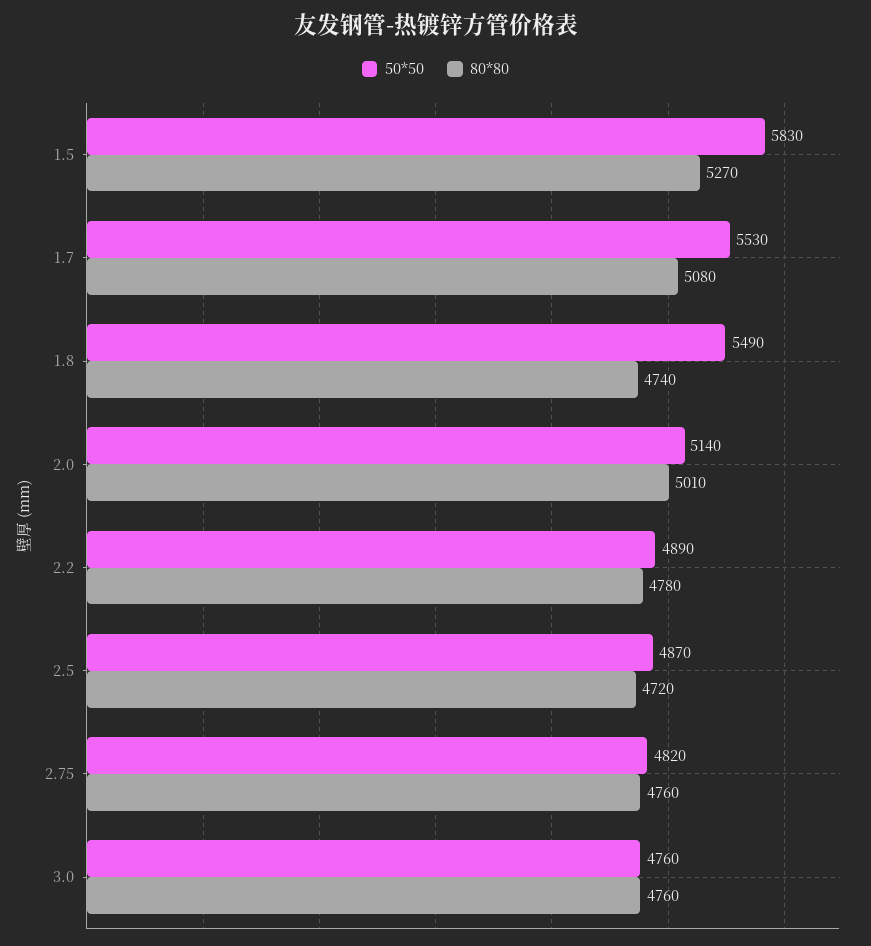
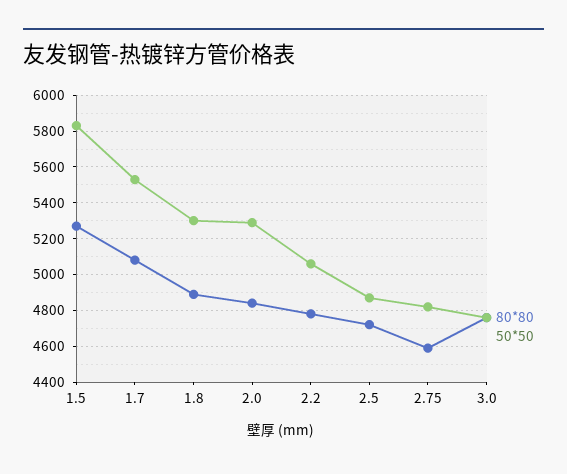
50*50, 1.8: 5490 -> 5300
80*80, 1.8: 4740 -> 4900
50*50, 2.0: 5140 -> 5300
80*80, 2.0: 5010 -> 4850
50*50, 2.2: 4890 -> 5050
80*80, 2.75: 4760 -> 4600

